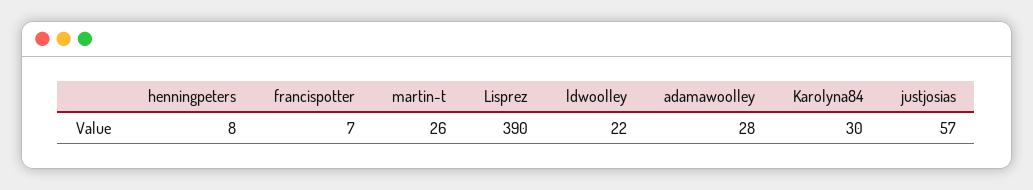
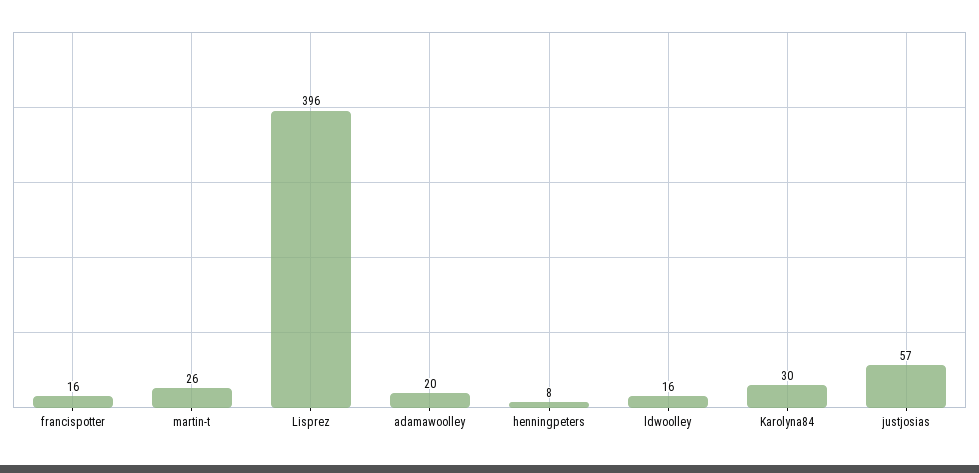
francispotter: 7 -> 16
Lisprez: 390 -> 396
ldwoolley: 22 -> 16
adamawoolley: 28 -> 20

